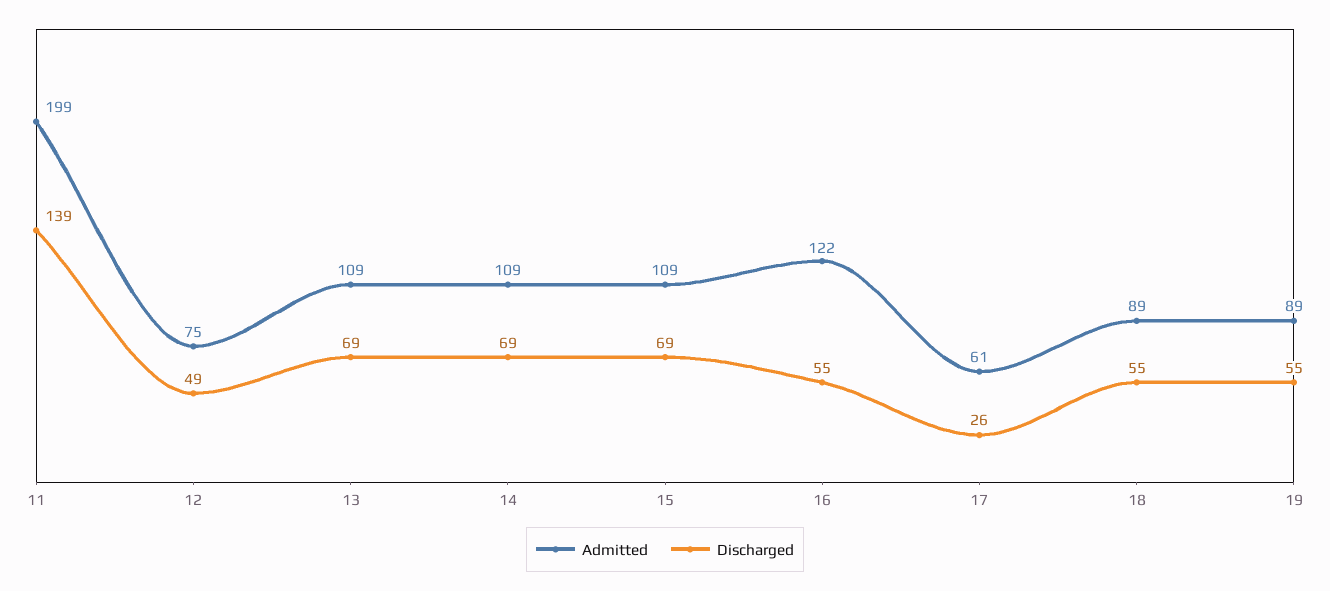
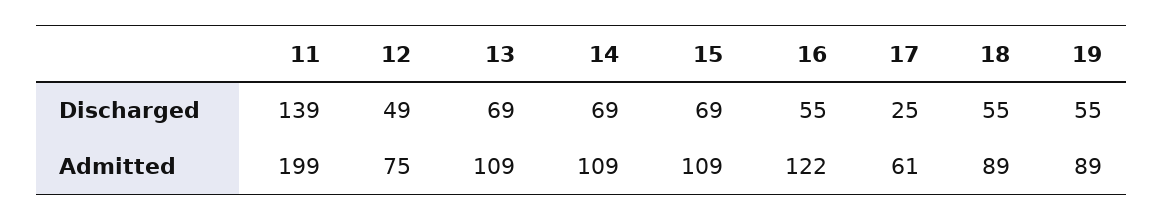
Discharged, 17: 26 -> 25

